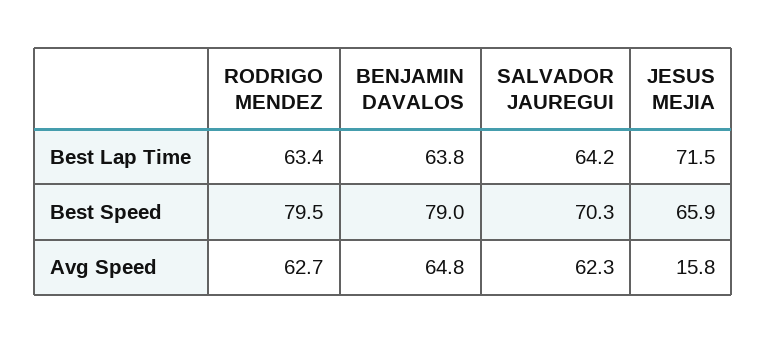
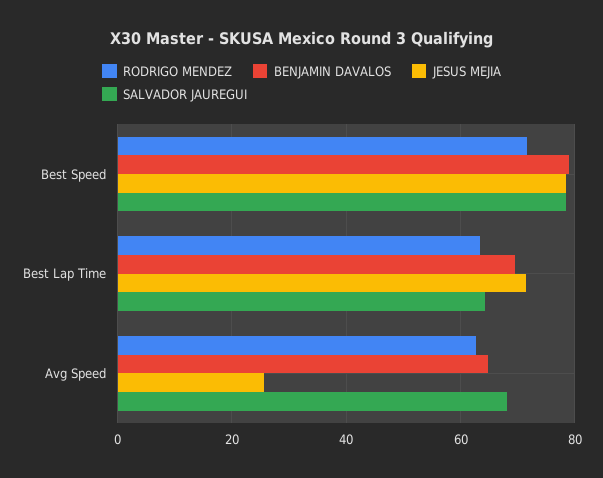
BENJAMIN DAVALOS, Best Lap Time: 63.8 -> 70
RODRIGO MENDEZ, Best Speed: 79.5 -> 72
SALVADOR JAUREGUI, Best Speed: 70.3 -> 78
JESUS MEJIA, Best Speed: 65.9 -> 78
SALVADOR JAUREGUI, Avg Speed: 62.3 -> 68
JESUS MEJIA, Avg Speed: 15.8 -> 26

